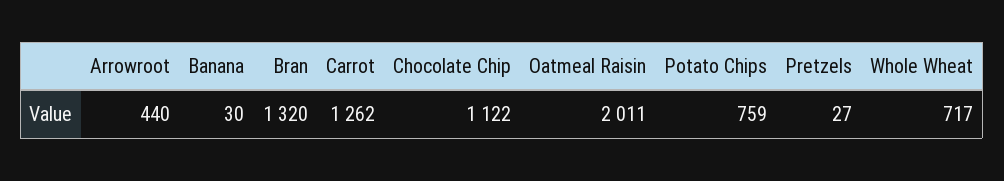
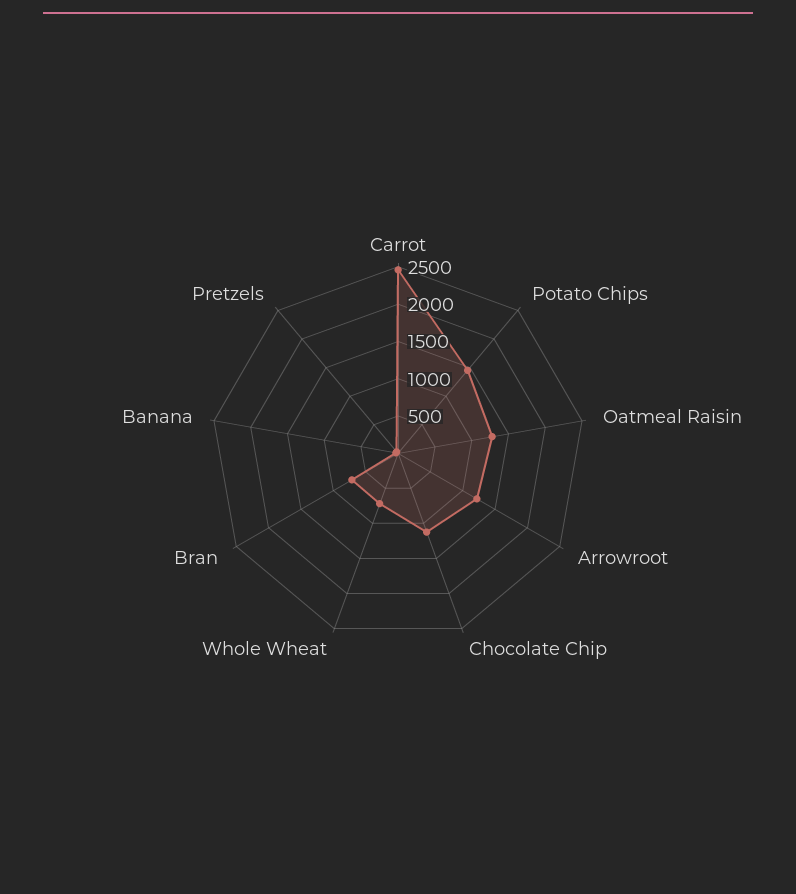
Arrowroot: 440 -> 1250
Bran: 1320 -> 750
Carrot: 1262 -> 2500
Oatmeal Raisin: 2011 -> 1250
Potato Chips: 759 -> 1500

